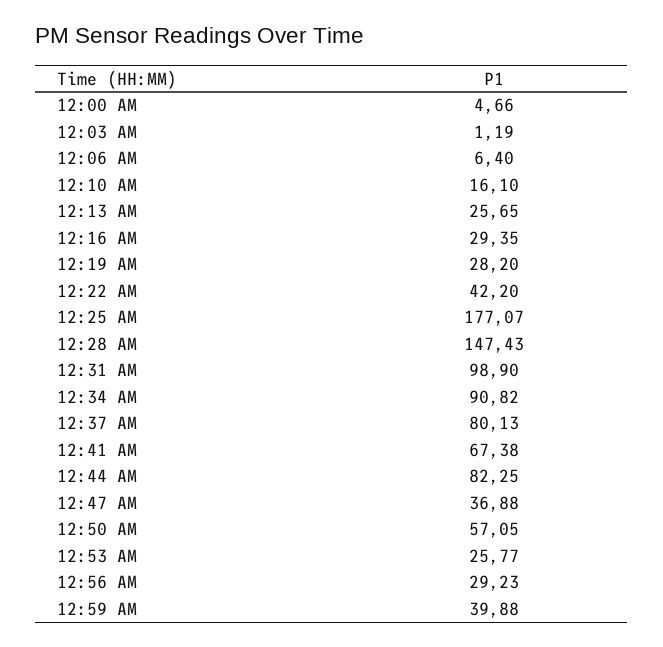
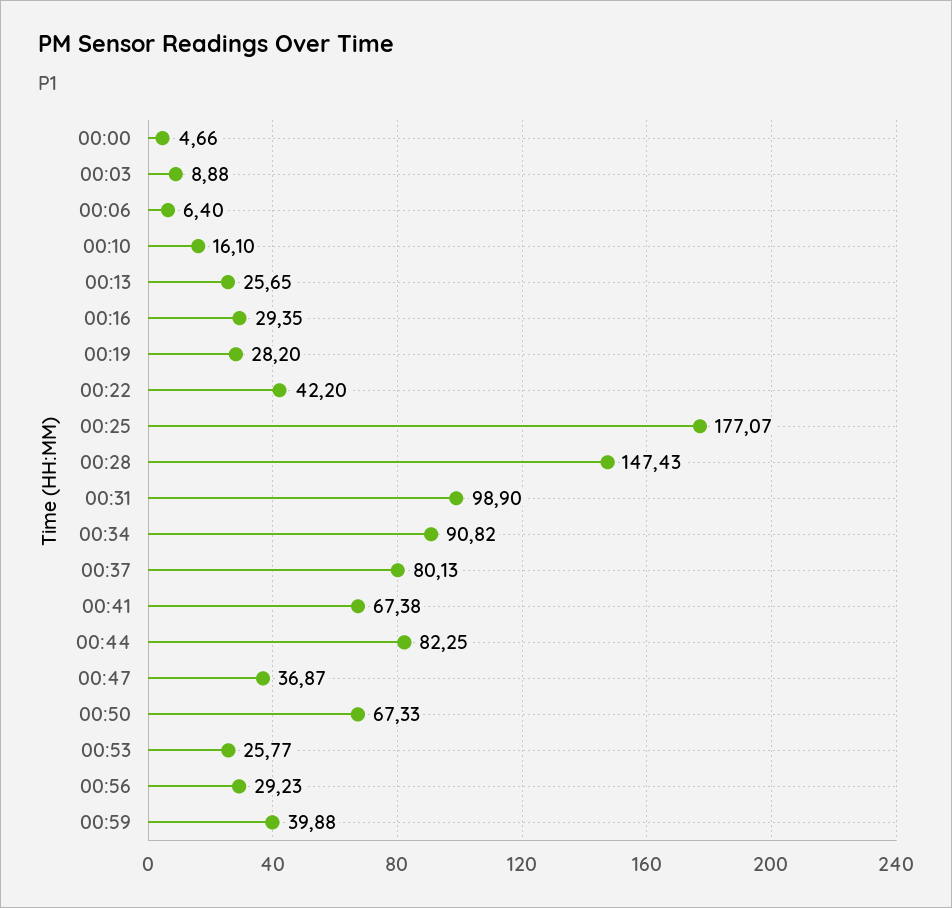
12:03 AM: 1.19 -> 8.88
12:47 AM: 36.88 -> 36.87
12:50 AM: 57.05 -> 67.33

